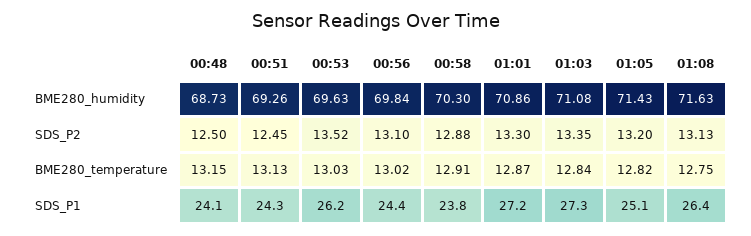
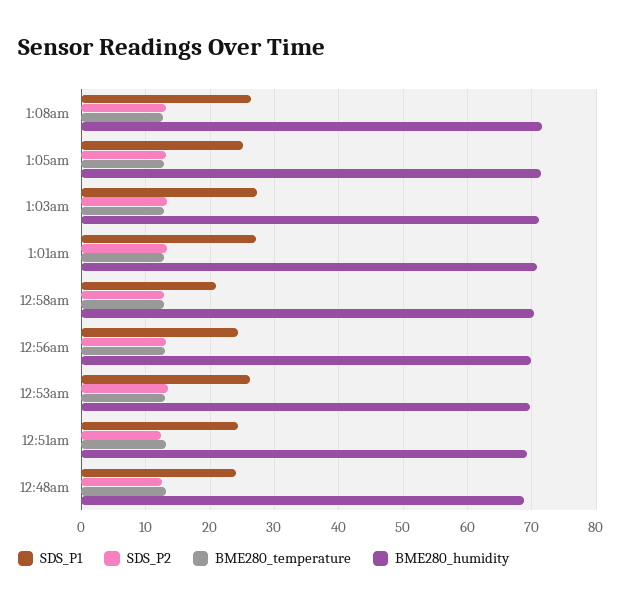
SDS_P1, 00:58: 23.8 -> 21

